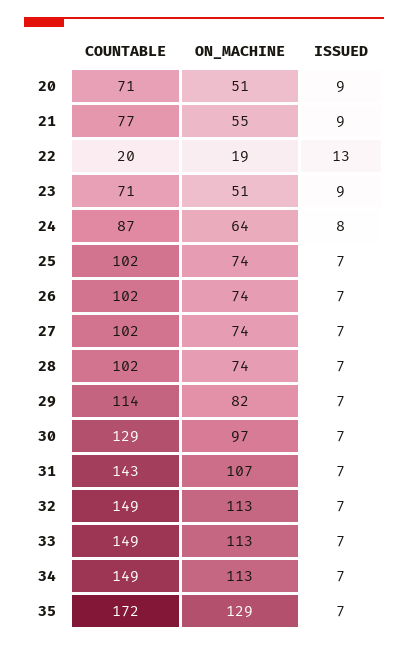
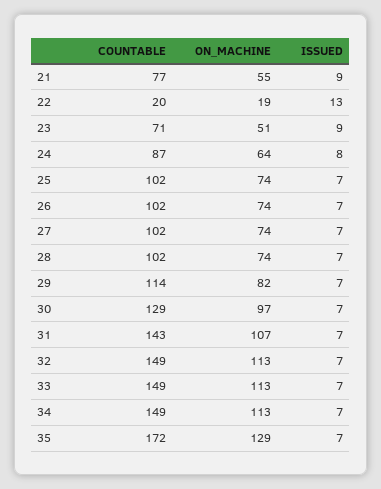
COUNTABLE, 20: 71 -> none
ON_MACHINE, 20: 51 -> none
ISSUED, 20: 9 -> none

